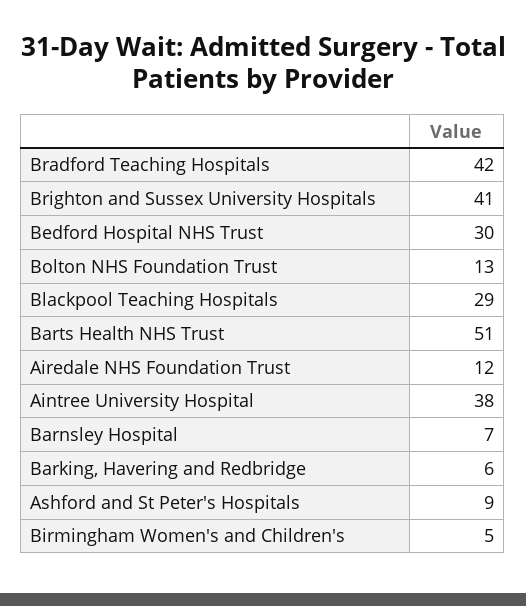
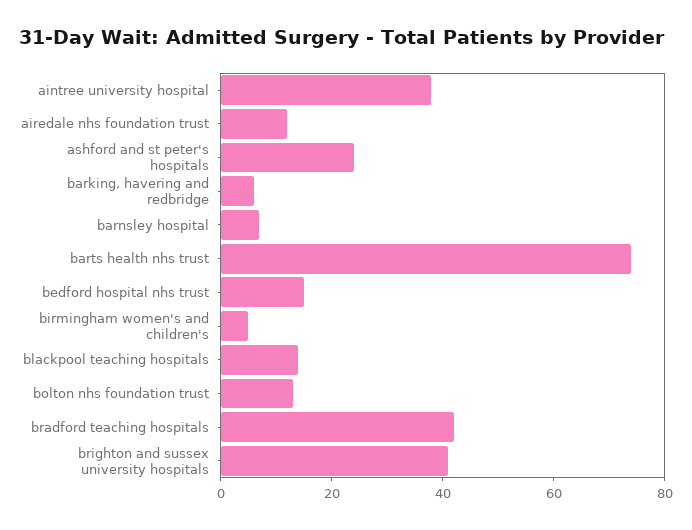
Bedford Hospital NHS Trust: 30 -> 15
Blackpool Teaching Hospitals: 29 -> 15
Barts Health NHS Trust: 51 -> 75
Ashford and St Peter's Hospitals: 9 -> 25

